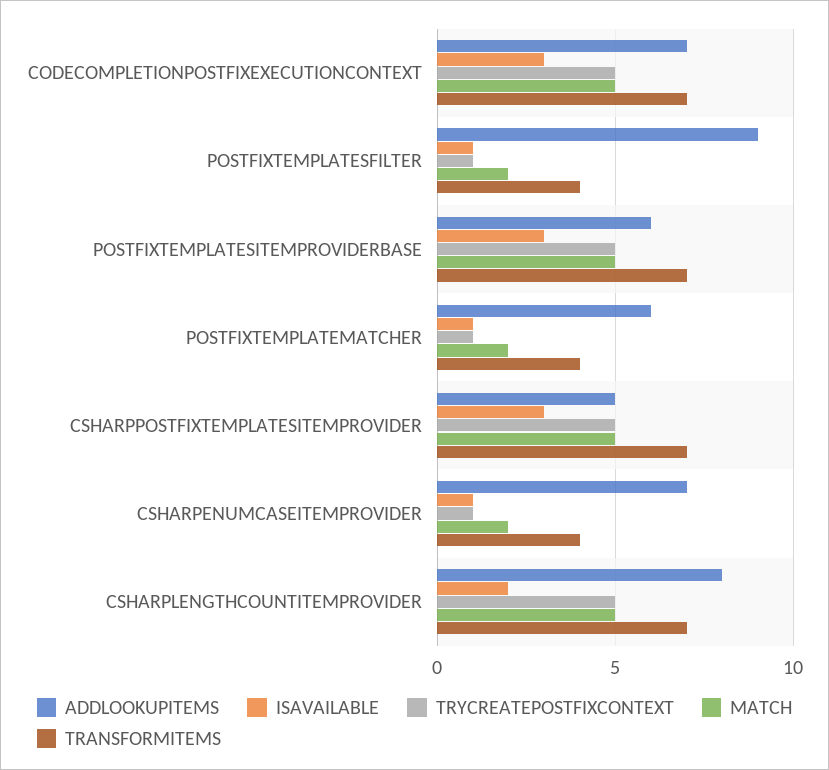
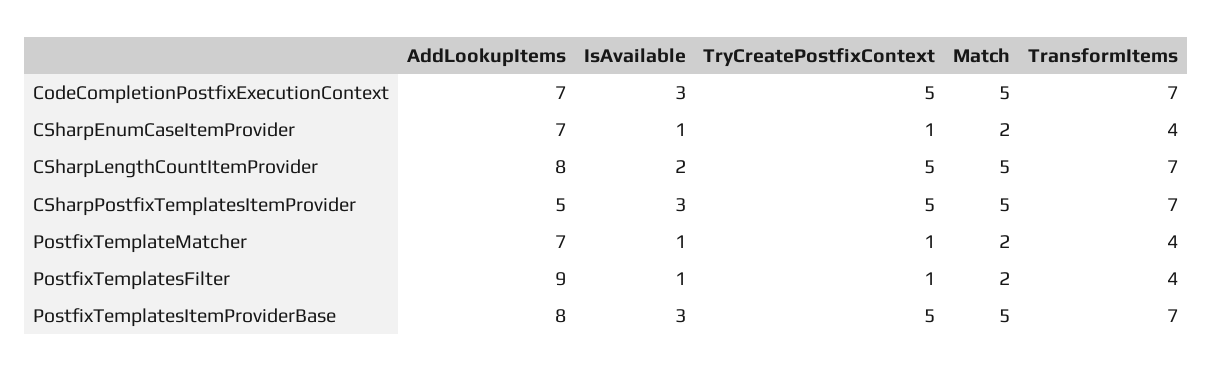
ADDLOOKUPITEMS, POSTFIXTEMPLATESITEMPROVIDERBASE: 6 -> 8
ADDLOOKUPITEMS, POSTFIXTEMPLATEMATCHER: 6 -> 7

